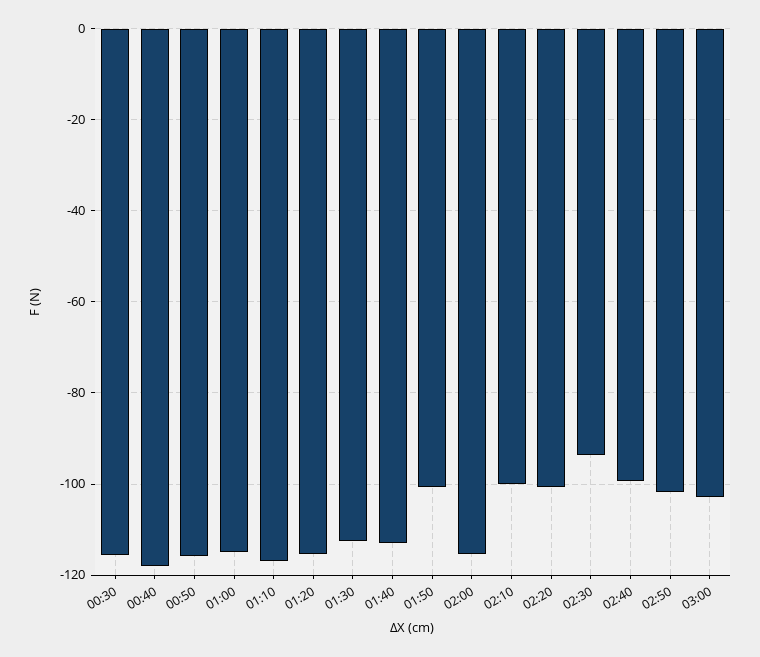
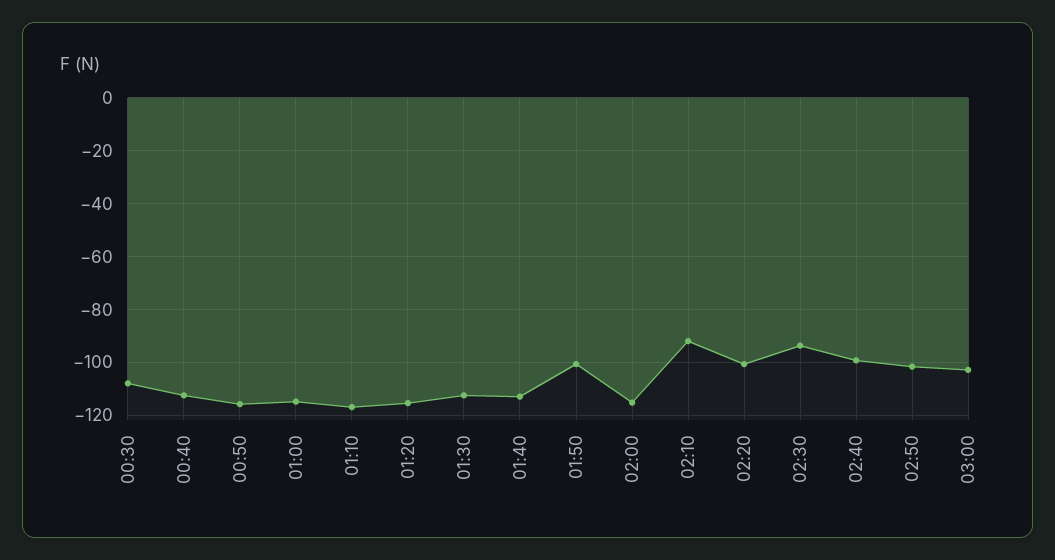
00:30: -116 -> -107.5
00:40: -118 -> -112.5
02:10: -100 -> -92.5

